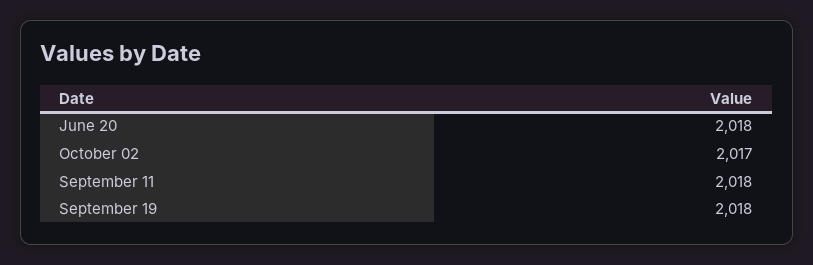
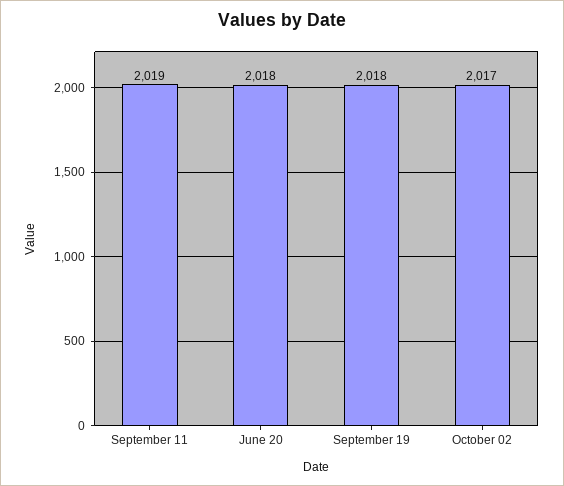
September 11: 2018 -> 2019

